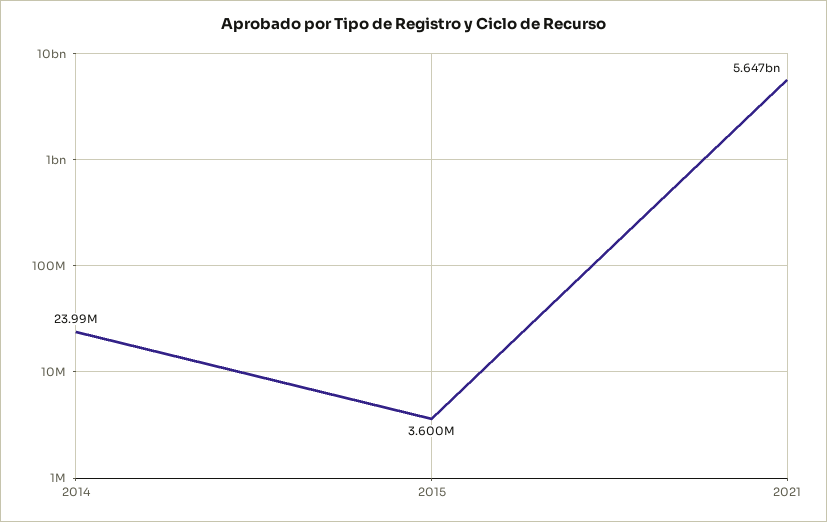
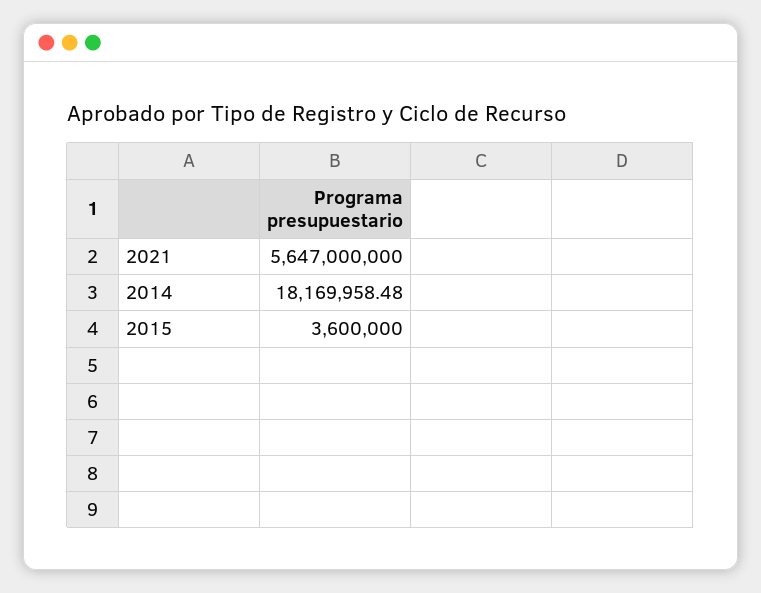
2014: 23990000 -> 18169958.48

